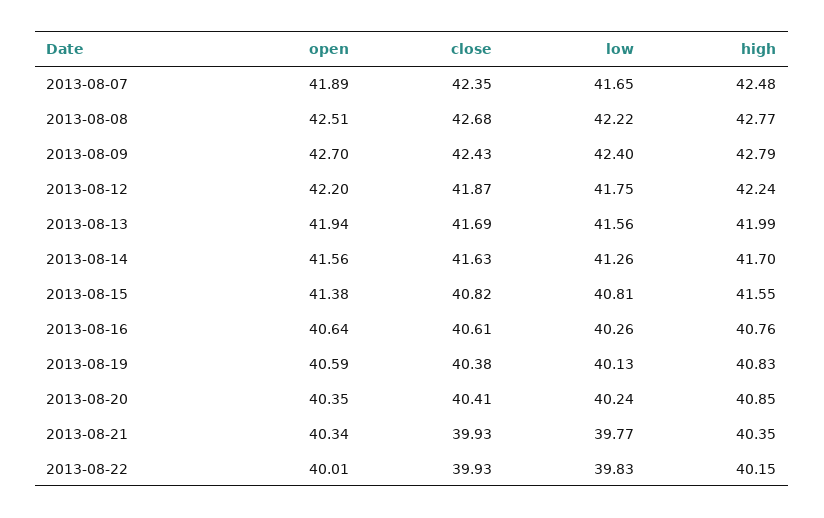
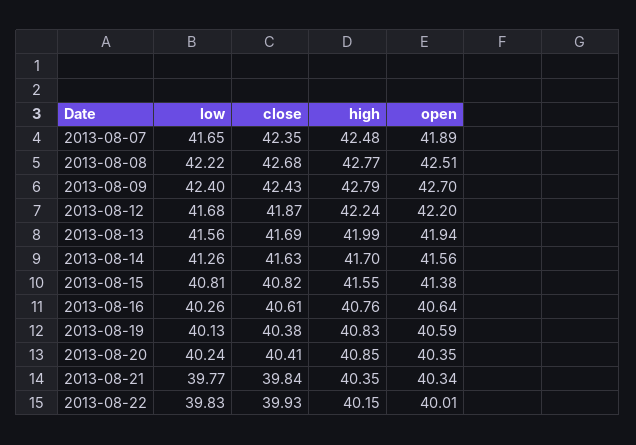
low, 2013-08-12: 41.75 -> 41.68
close, 2013-08-21: 39.93 -> 39.84

